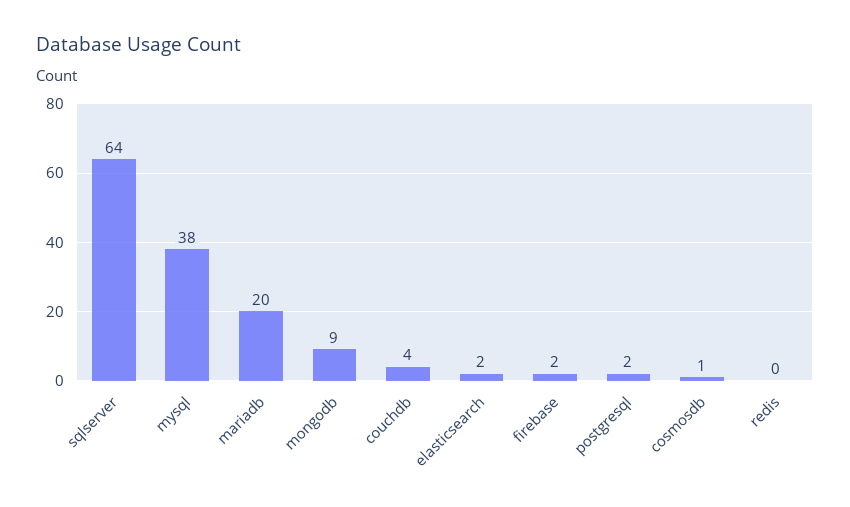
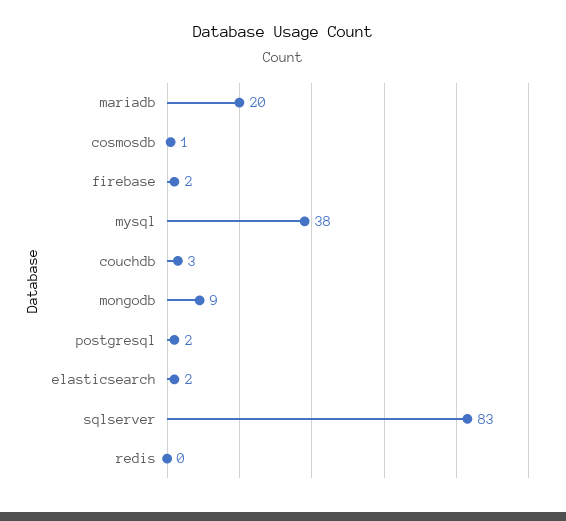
sqlserver: 64 -> 83
couchdb: 4 -> 3

